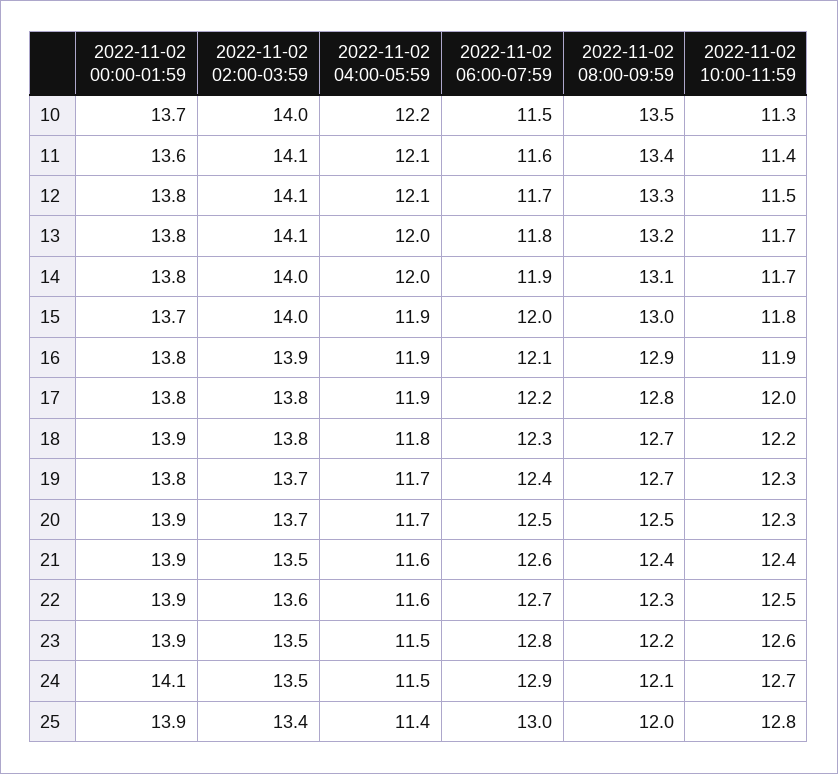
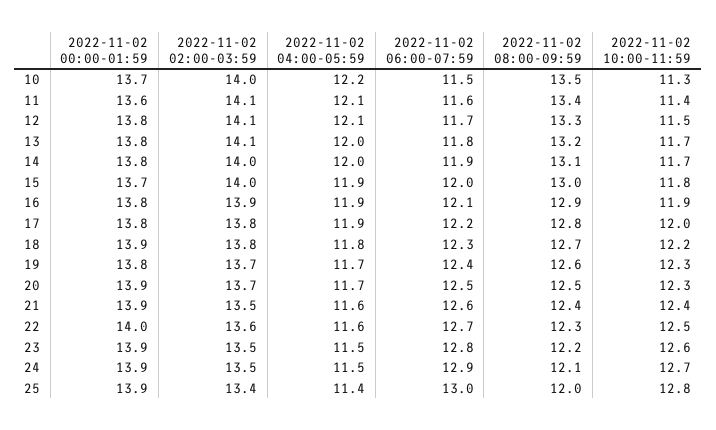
2022-11-02 08:00-09:59, 19: 12.7 -> 12.6
2022-11-02 00:00-01:59, 22: 13.9 -> 14
2022-11-02 00:00-01:59, 24: 14.1 -> 13.9

